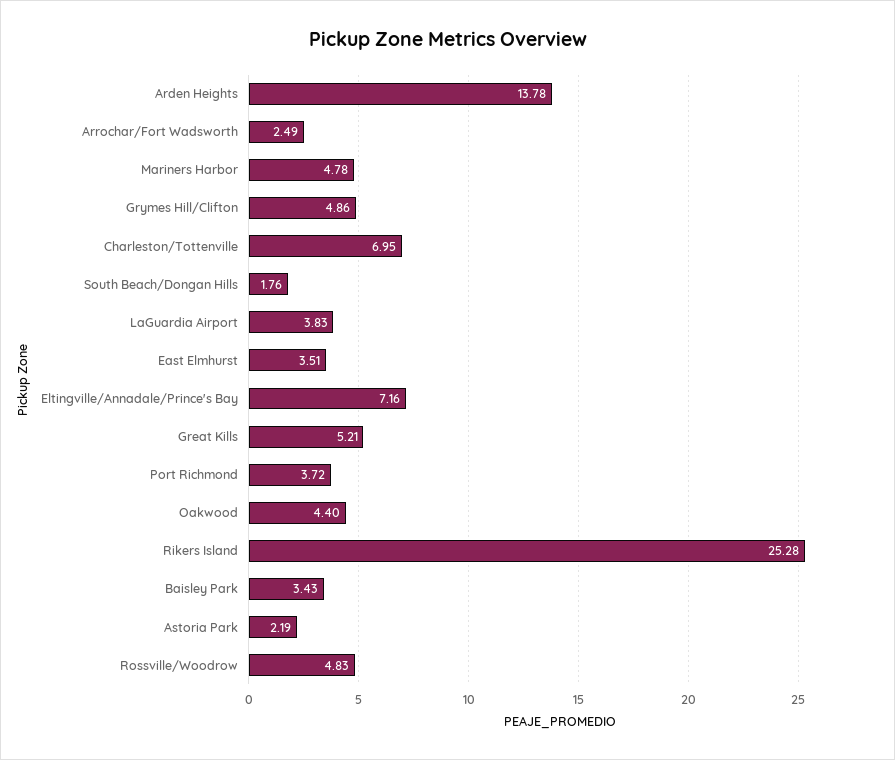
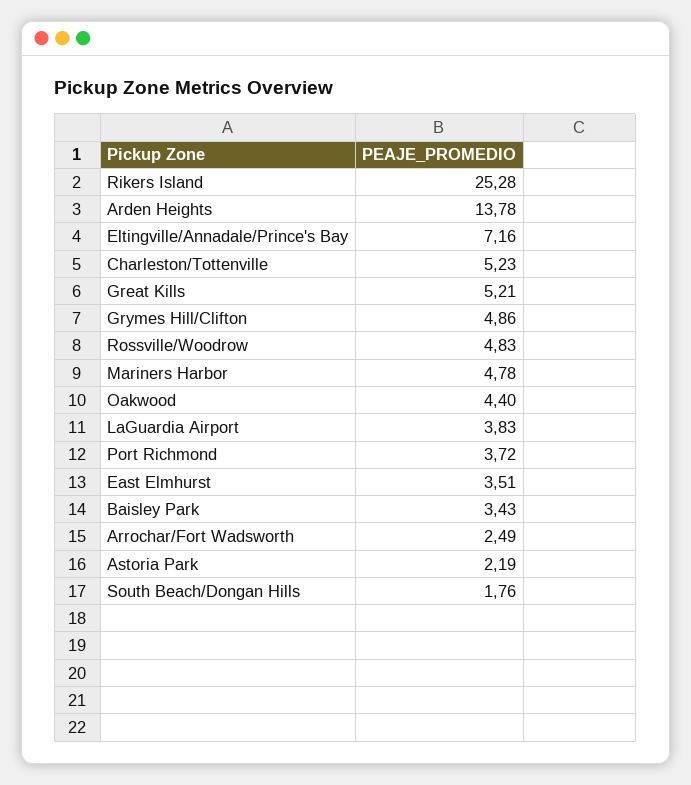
Charleston/Tottenville: 6.95 -> 5.23

